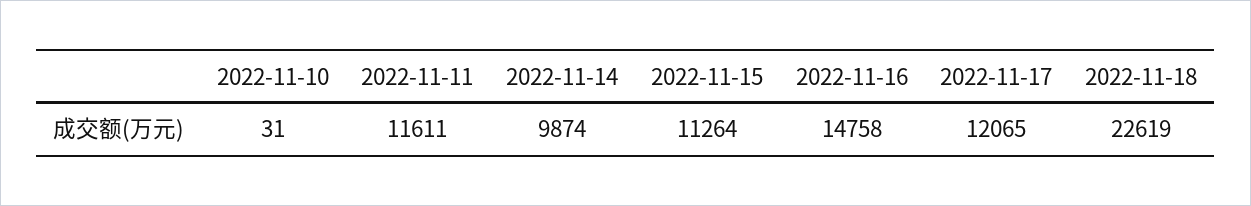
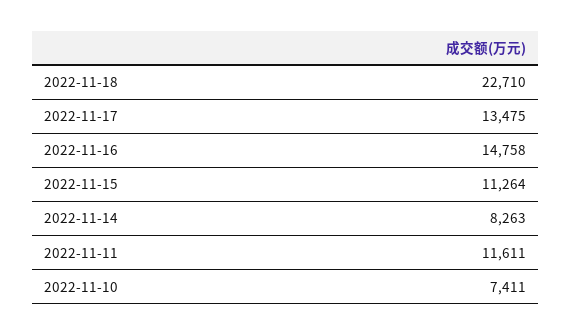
2022-11-10: 31 -> 7411
2022-11-14: 9874 -> 8263
2022-11-17: 12065 -> 13475
2022-11-18: 22619 -> 22710

